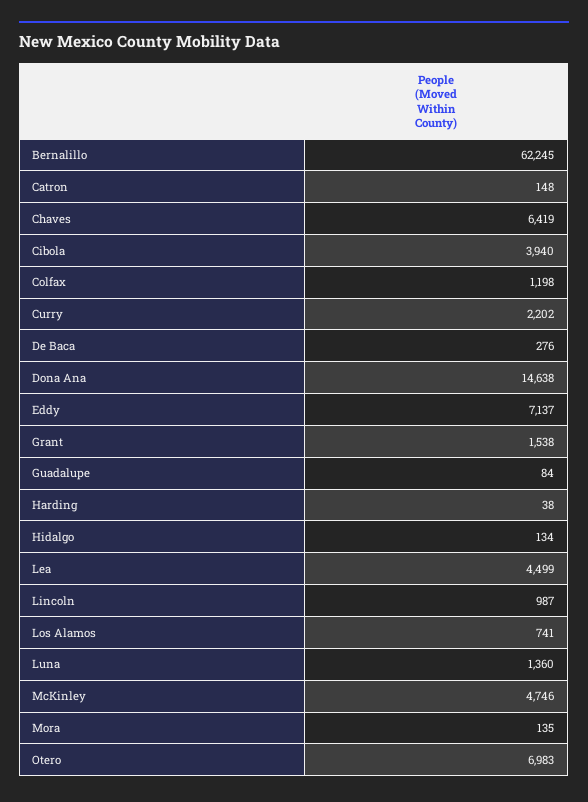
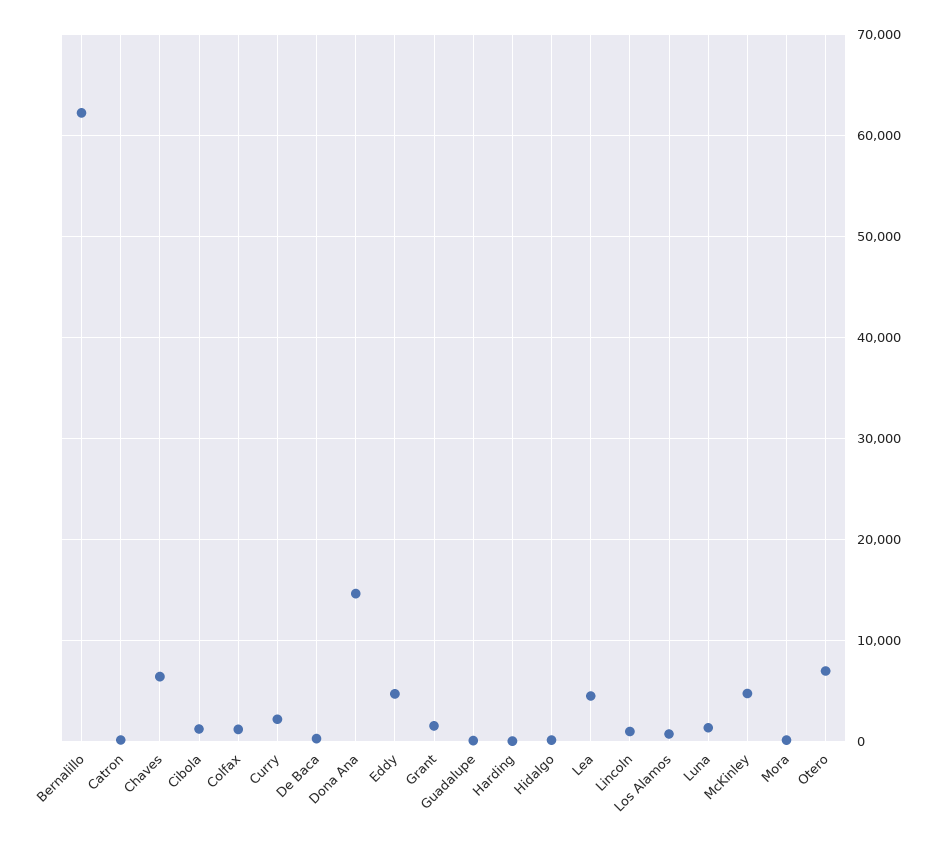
Cibola: 3940 -> 1000
Eddy: 7137 -> 5000

